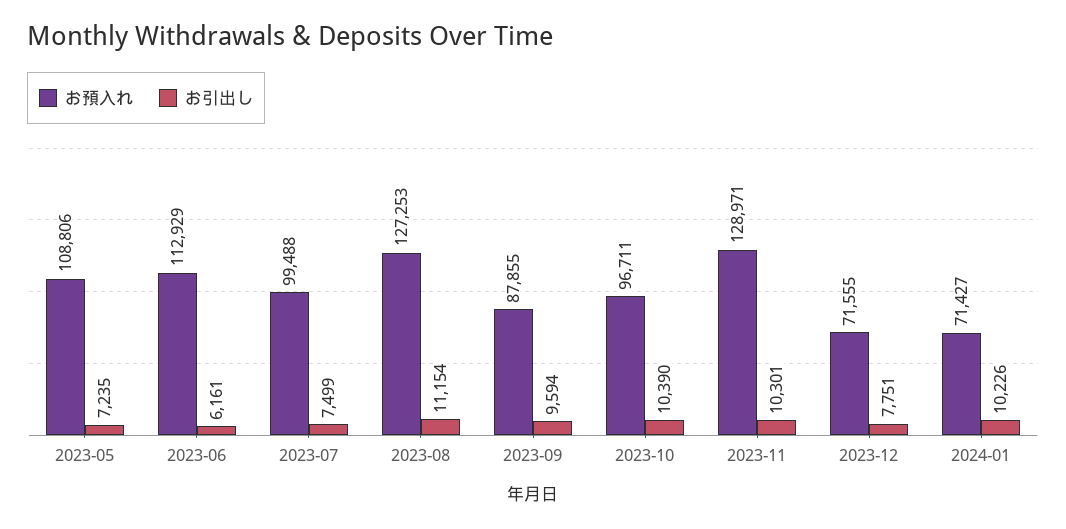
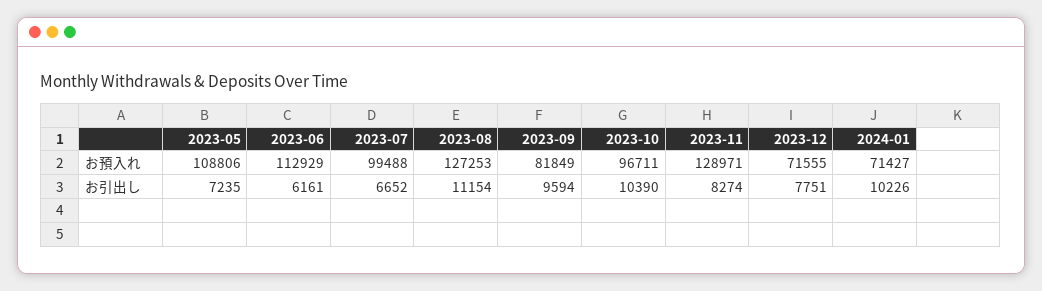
お引出し, 2023-07: 7499 -> 6652
お預入れ, 2023-09: 87855 -> 81849
お引出し, 2023-11: 10301 -> 8274

